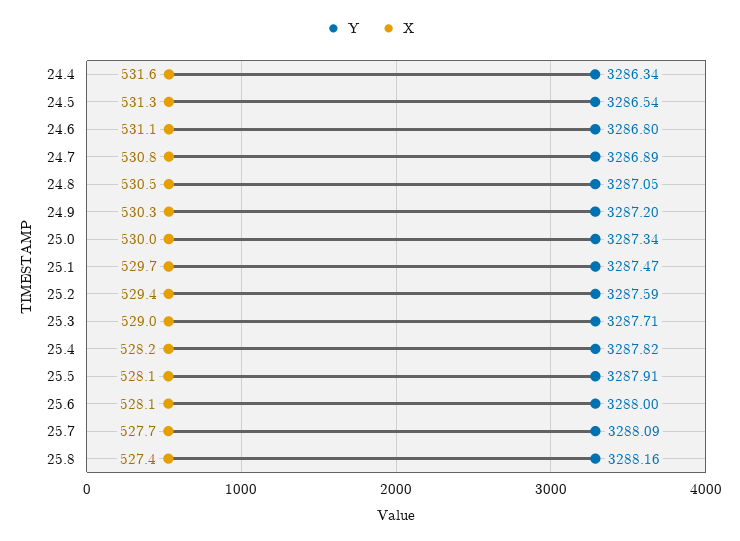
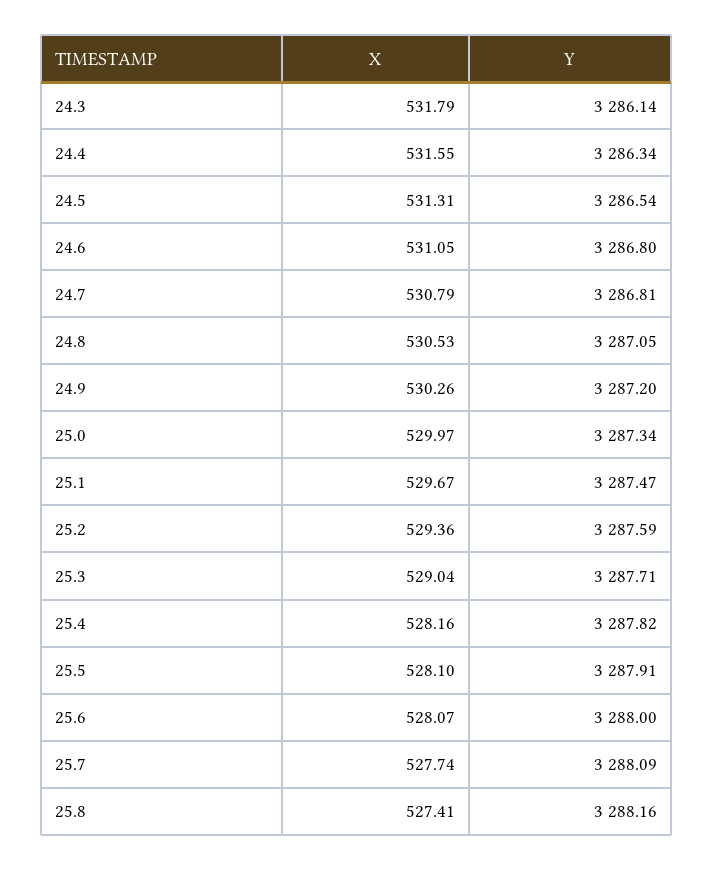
Y, 24.7: 3286.89 -> 3286.81
X, 24.3: none -> 531.79
Y, 24.3: none -> 3286.14

